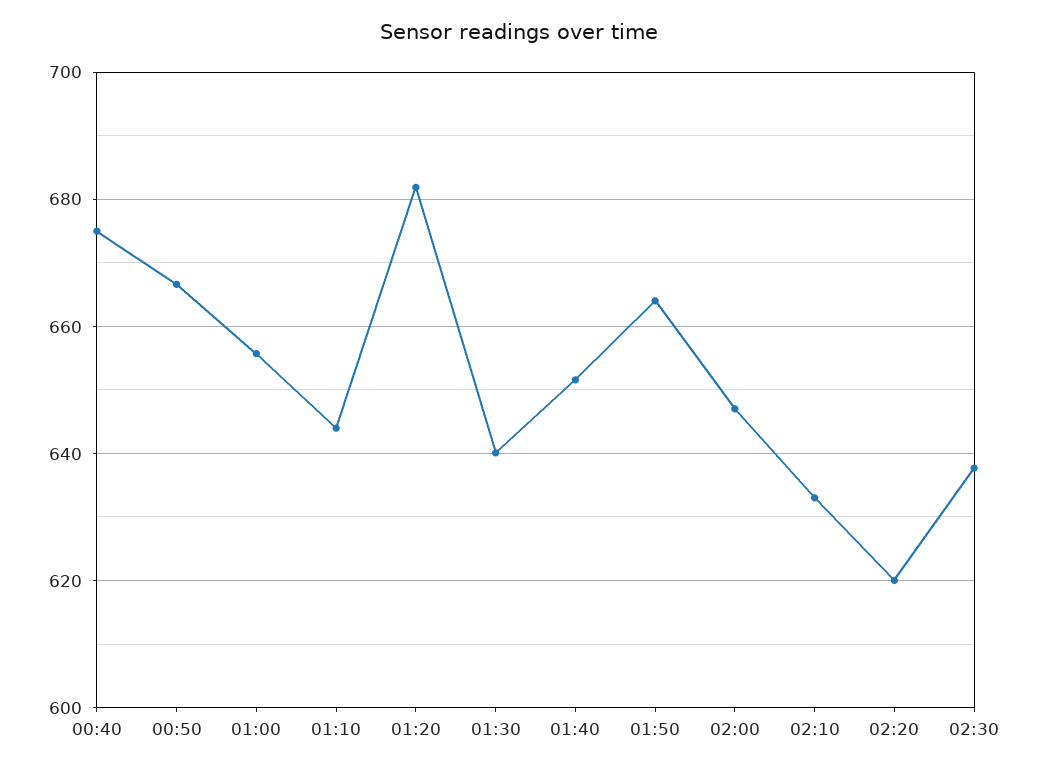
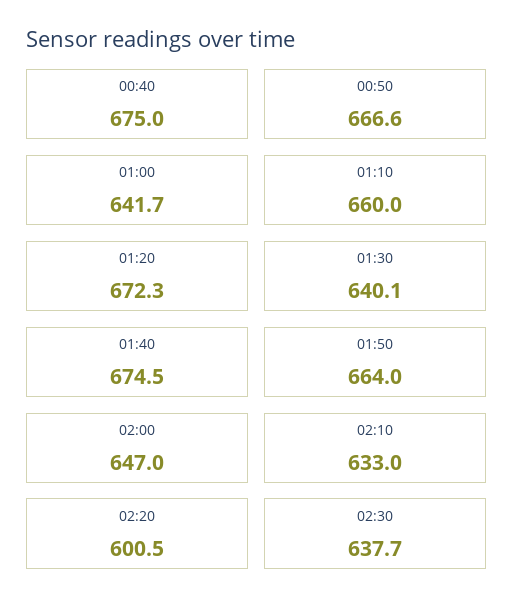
01:00: 656 -> 641.7
01:10: 644 -> 660
01:20: 682 -> 672.3
01:40: 652 -> 674.5
02:20: 620 -> 600.5

